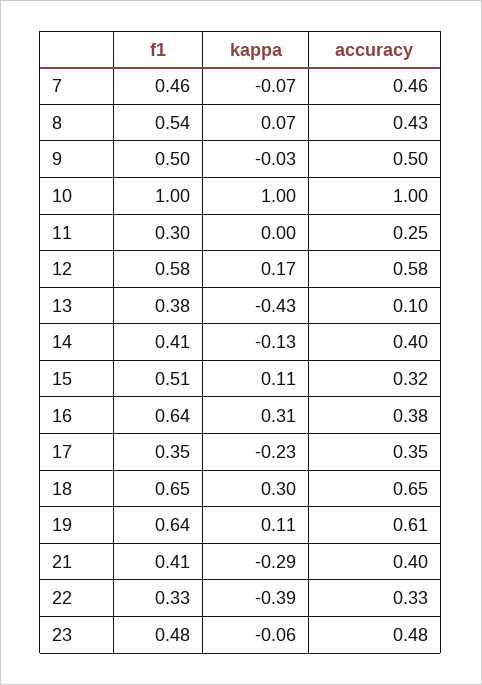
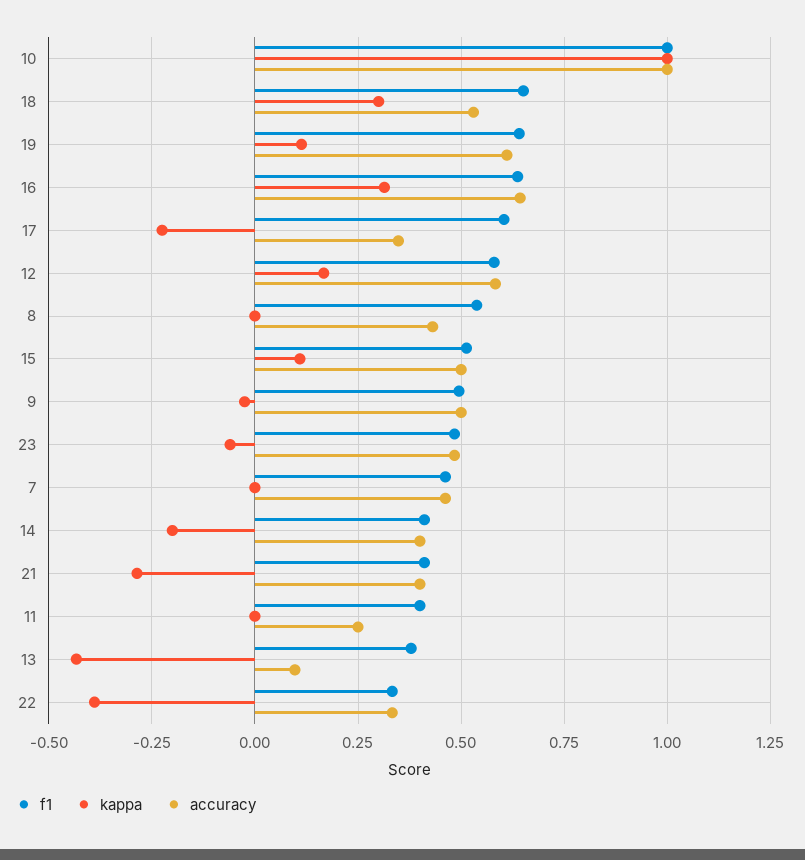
kappa, 7: -0.07 -> 0
kappa, 8: 0.07 -> 0
f1, 11: 0.3 -> 0.4
kappa, 14: -0.13 -> -0.2
accuracy, 15: 0.32 -> 0.5
accuracy, 16: 0.38 -> 0.65
f1, 17: 0.35 -> 0.6
accuracy, 18: 0.65 -> 0.525

